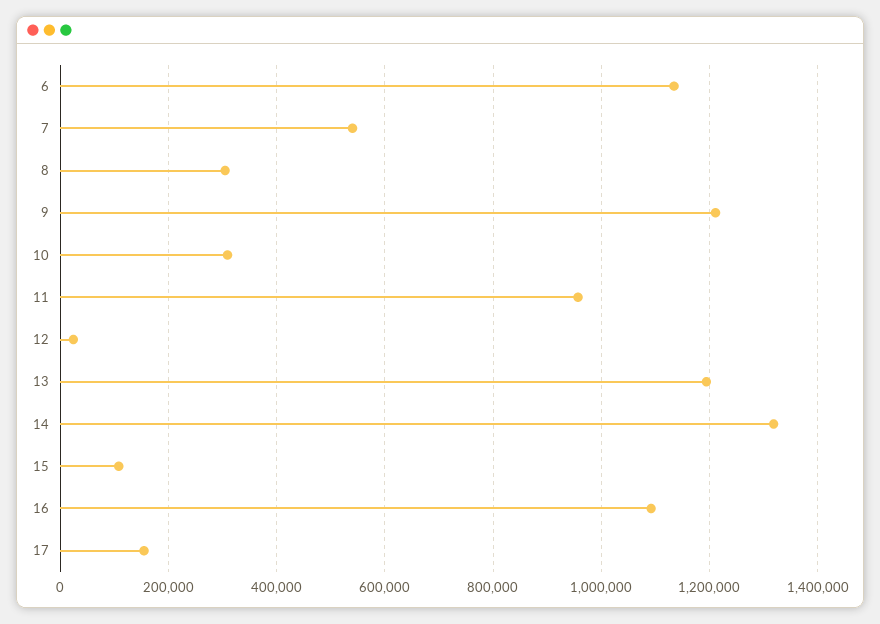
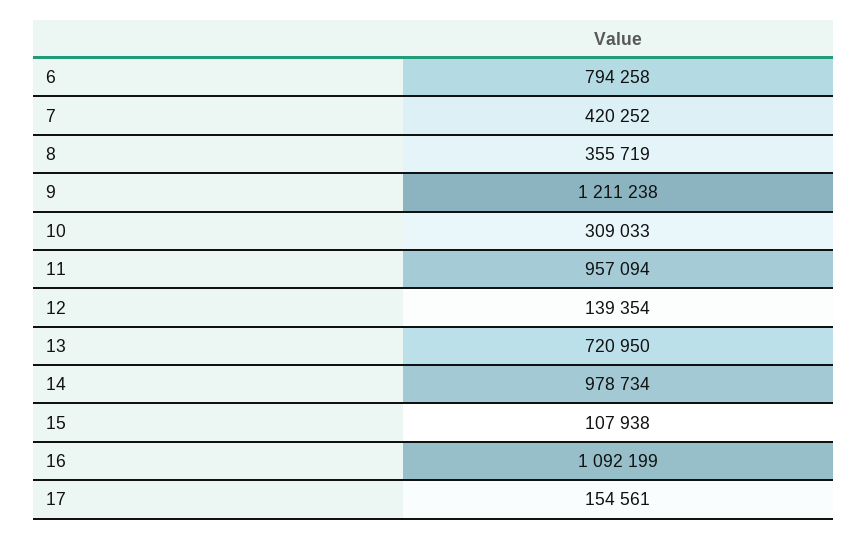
6: 1140000 -> 794258
7: 540000 -> 420252
8: 300000 -> 355719
12: 20000 -> 139354
13: 1200000 -> 720950
14: 1320000 -> 978734

